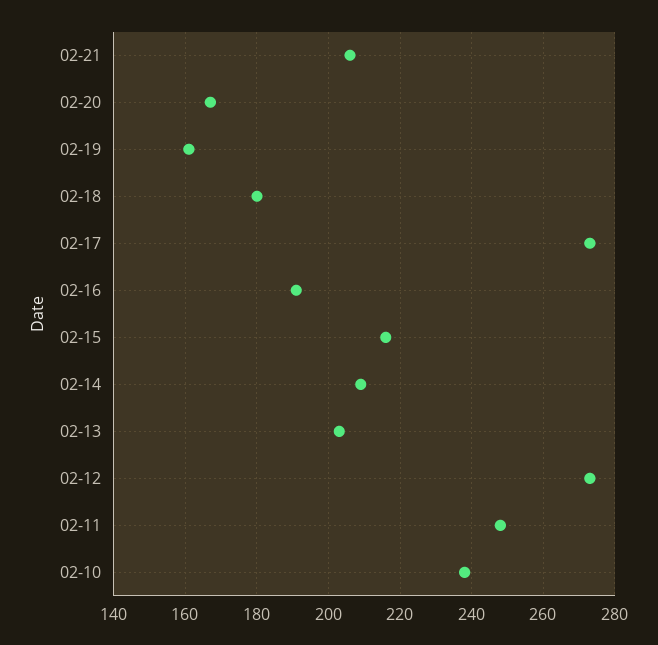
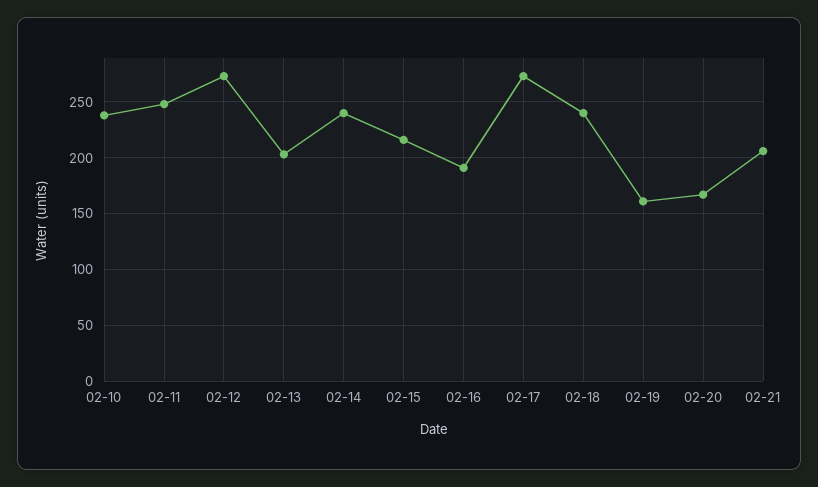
02-18: 180 -> 240
02-14: 210 -> 240

